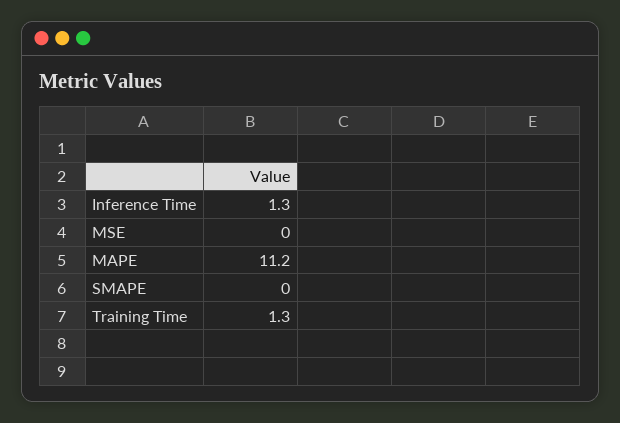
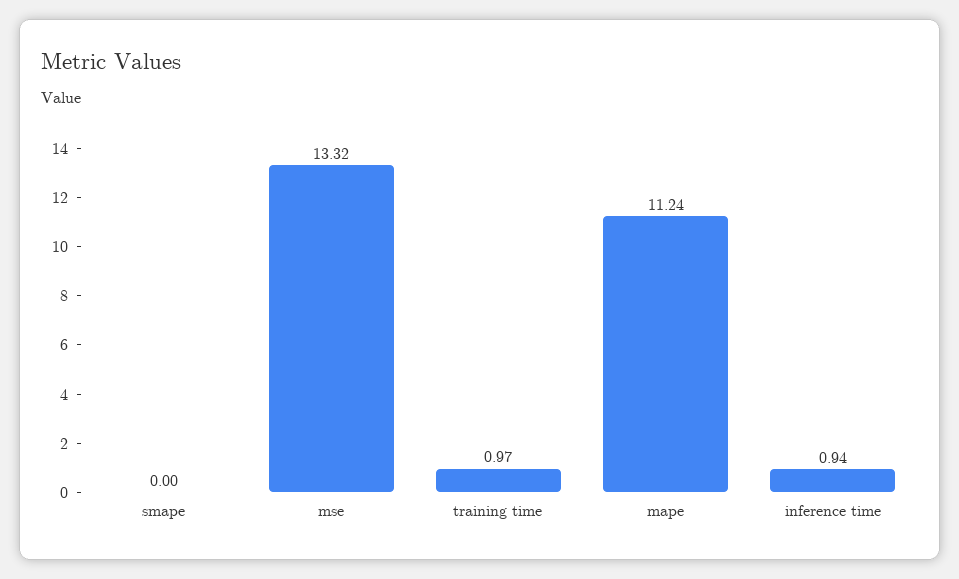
Inference Time: 1.3 -> 0.94
MSE: 0 -> 13.32
Training Time: 1.3 -> 0.97

